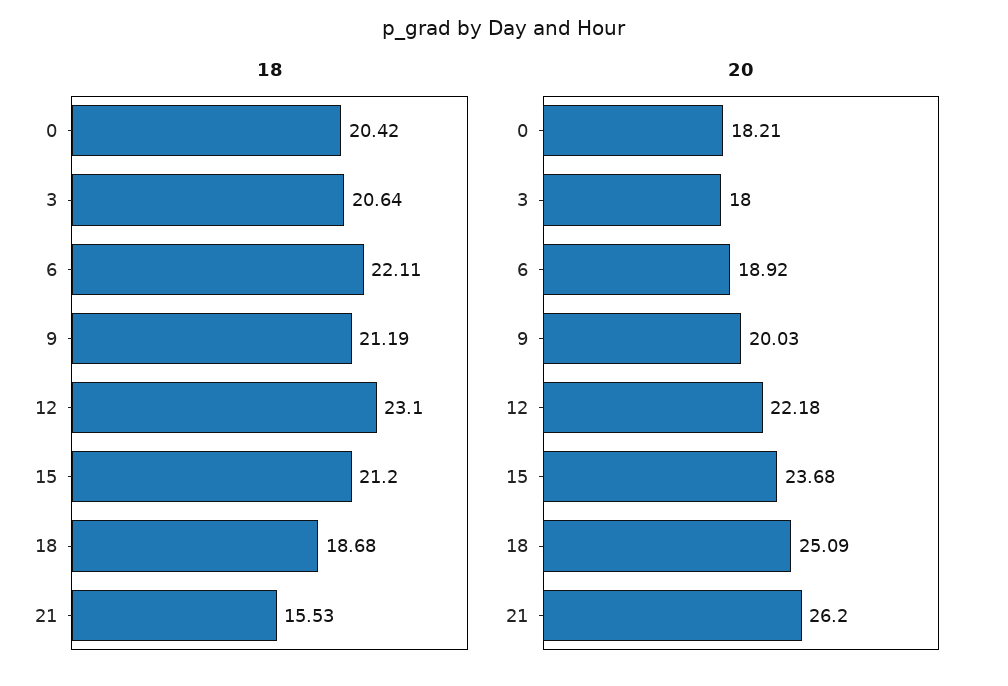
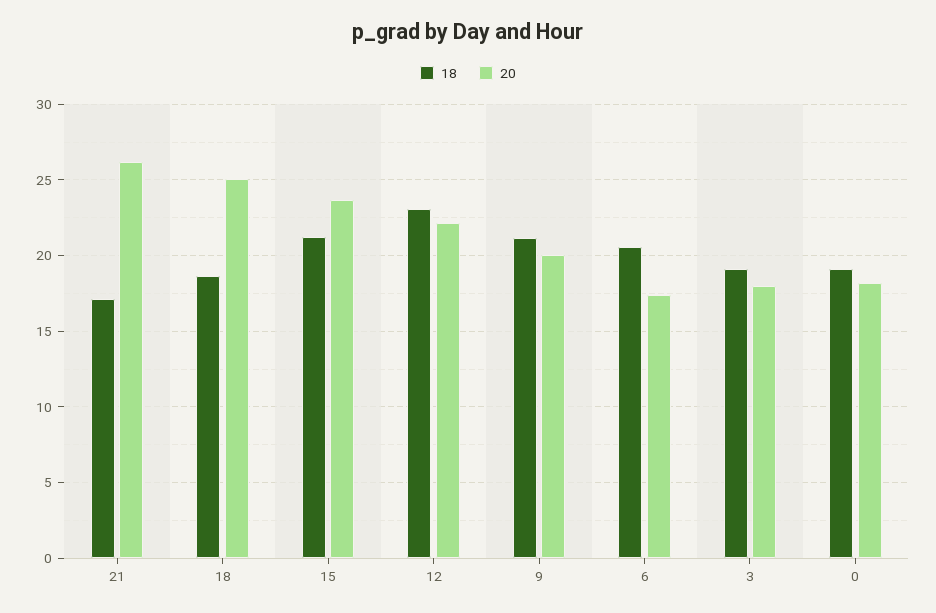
18, 0: 20.42 -> 19
18, 3: 20.64 -> 19
18, 6: 22.11 -> 20.5
18, 21: 15.53 -> 17
20, 6: 18.92 -> 17.5

